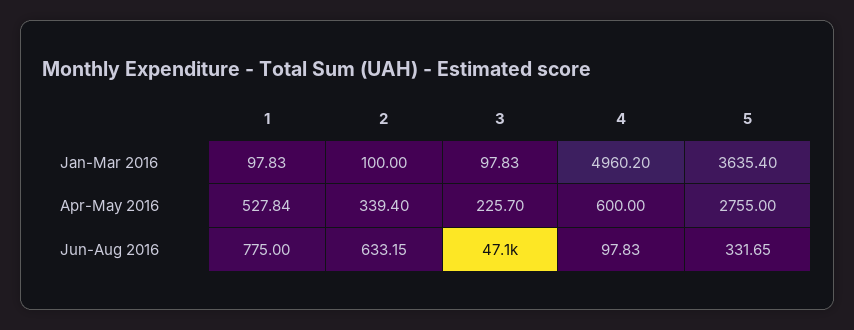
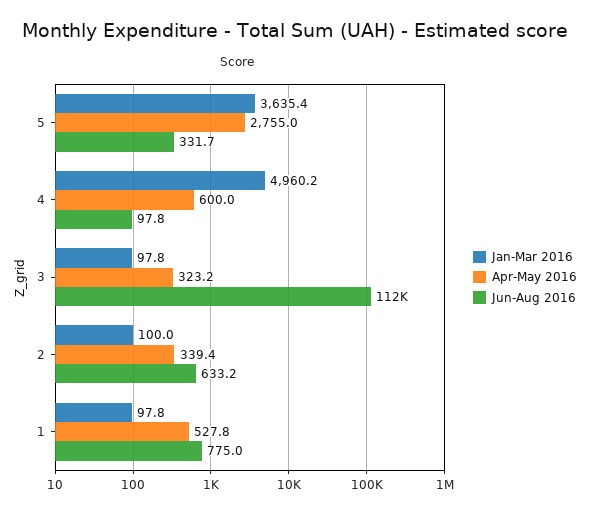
Apr-May 2016, 3: 225.7 -> 323.2
Jun-Aug 2016, 3: 47100 -> 112000

